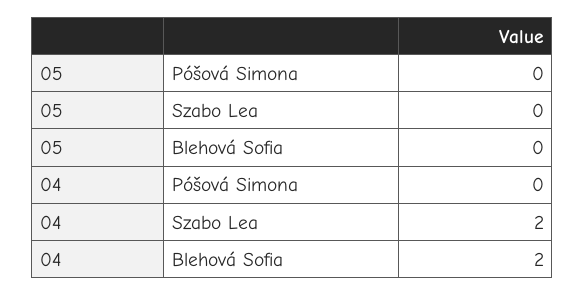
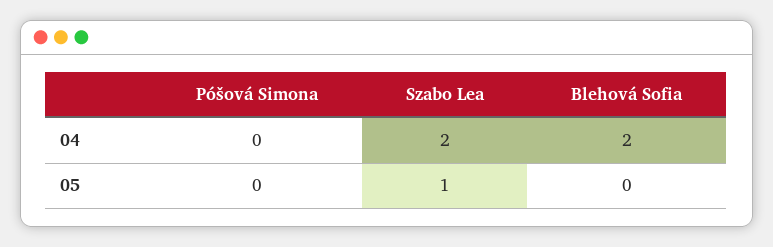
05, Szabo Lea: 0 -> 1

